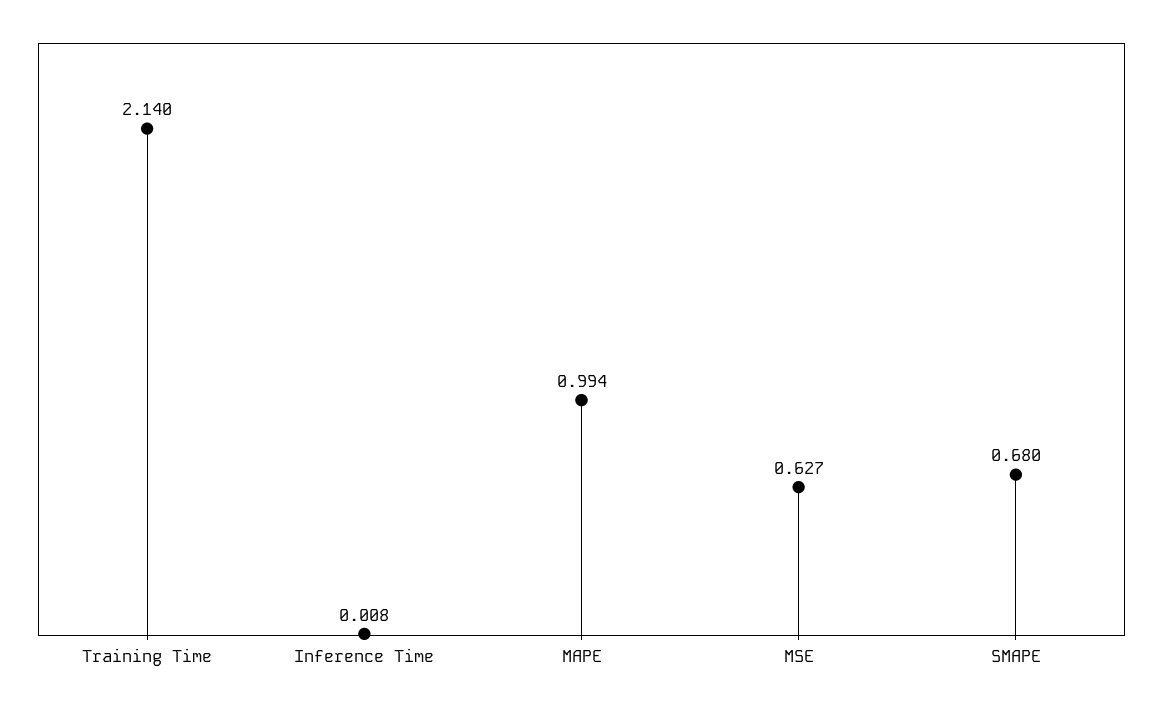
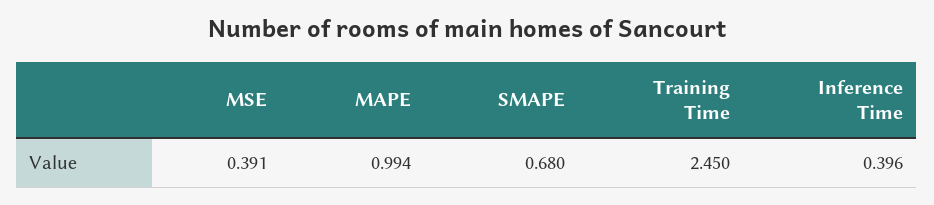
Training Time: 2.14 -> 2.45
Inference Time: 0.008 -> 0.396
MSE: 0.627 -> 0.391

